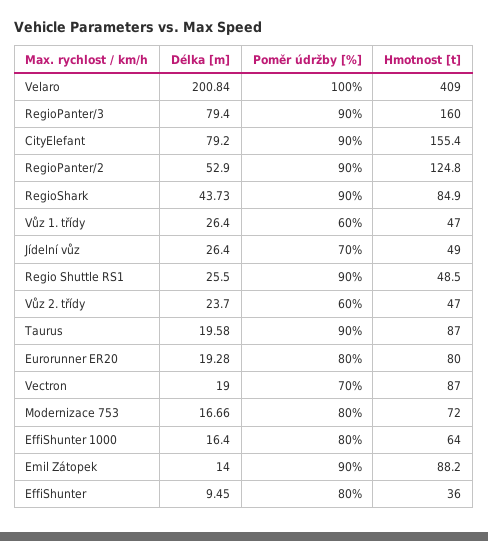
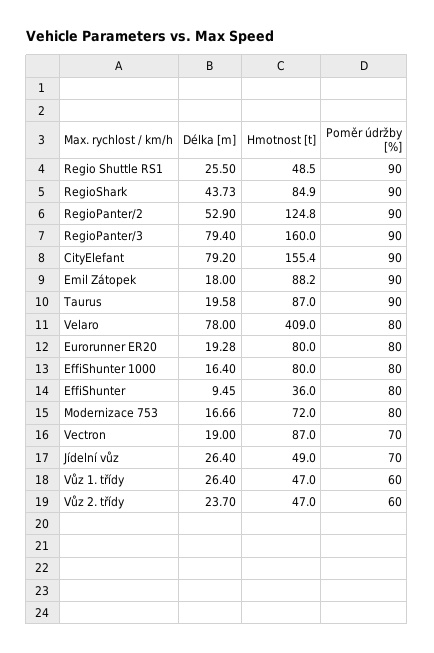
Délka [m], Velaro: 200.84 -> 78
Poměr údržby [%], Velaro: 100 -> 80
Hmotnost [t], EffiShunter 1000: 64 -> 80
Délka [m], Emil Zátopek: 14 -> 18

